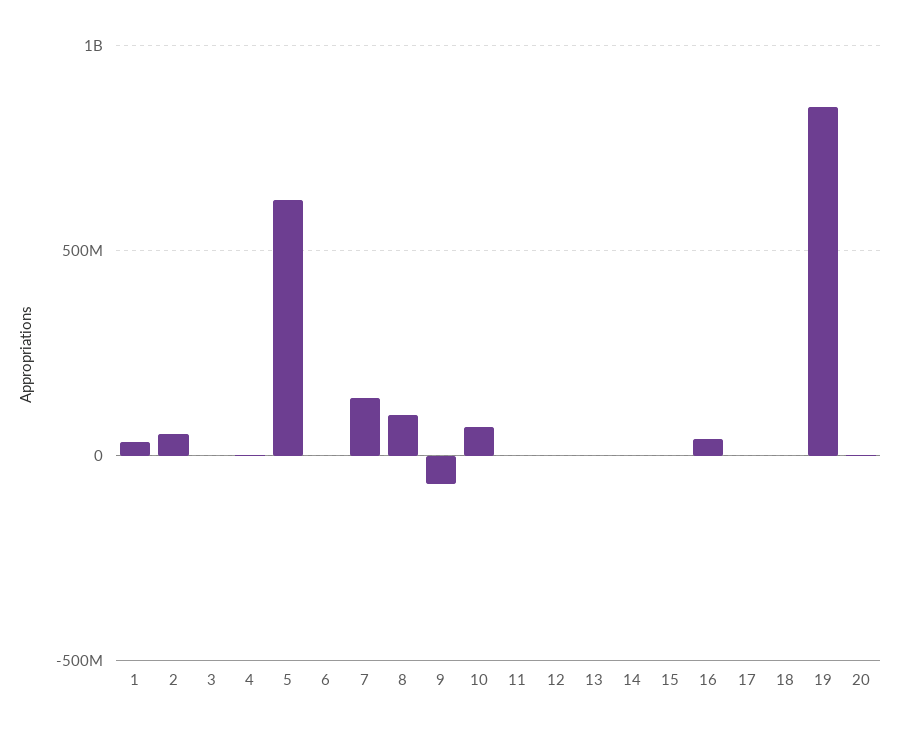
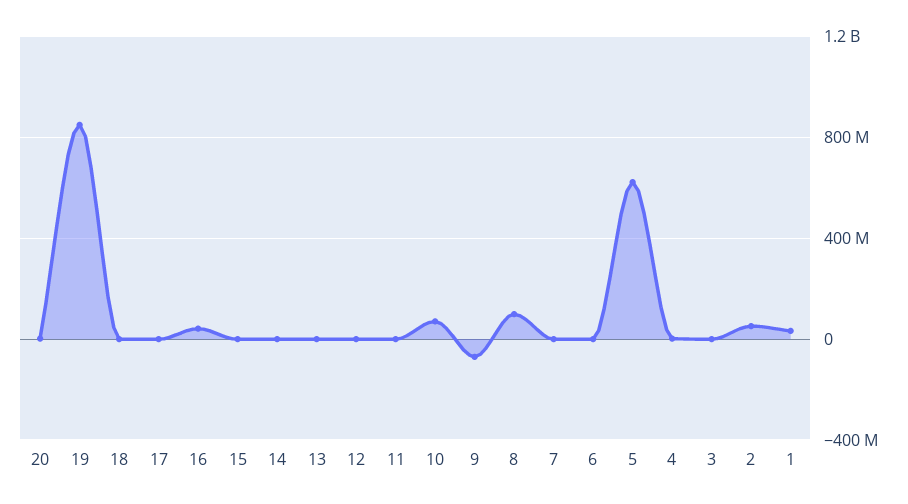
7: 150000000 -> 0

